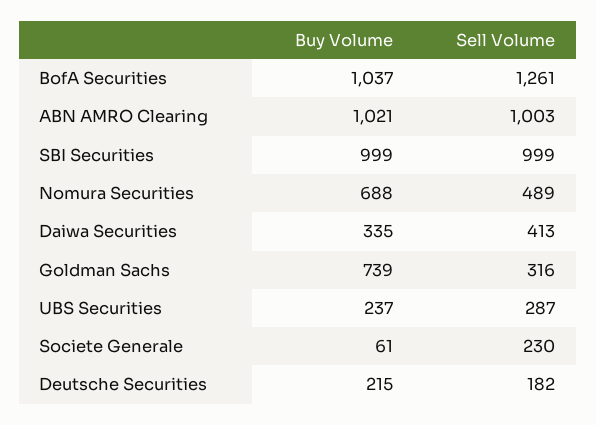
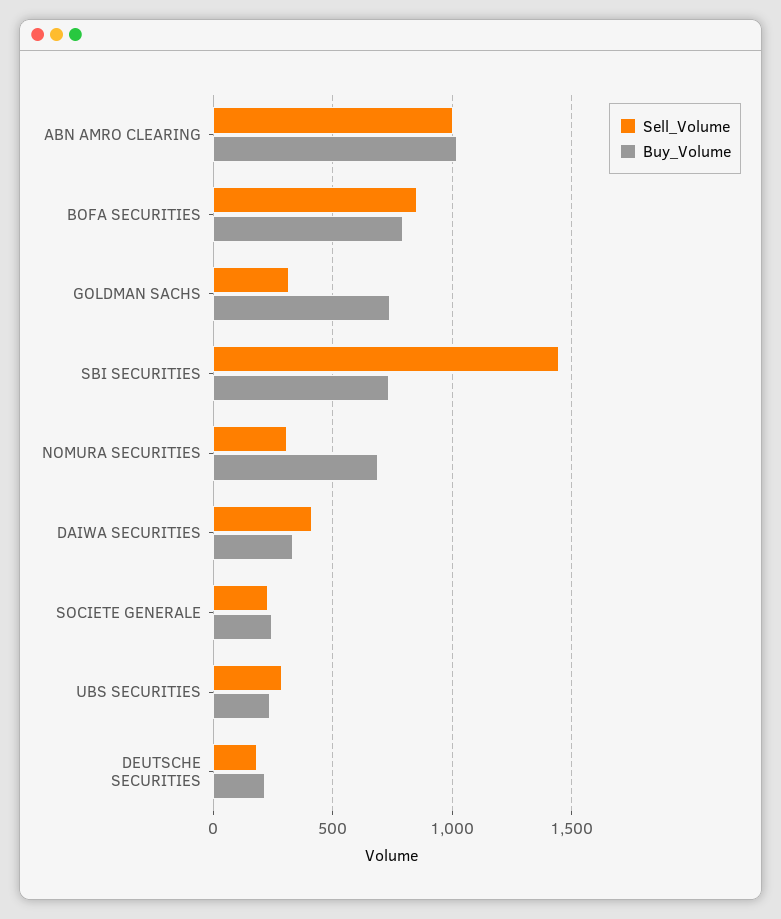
Buy Volume, BofA Securities: 1037 -> 800
Sell Volume, BofA Securities: 1261 -> 850
Buy Volume, SBI Securities: 999 -> 750
Sell Volume, SBI Securities: 999 -> 1450
Sell Volume, Nomura Securities: 489 -> 300
Buy Volume, Societe Generale: 61 -> 250

